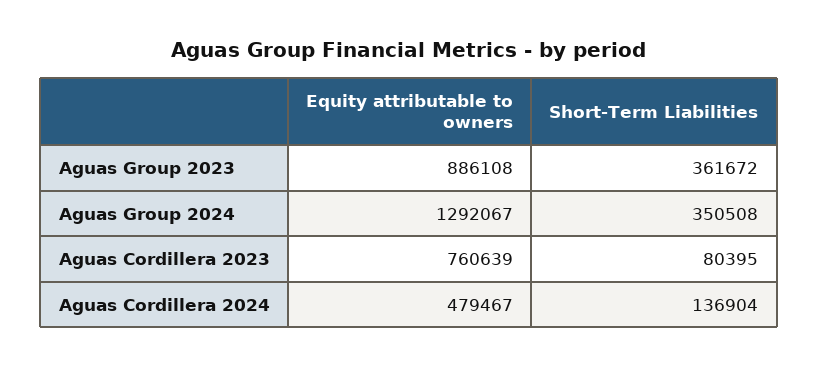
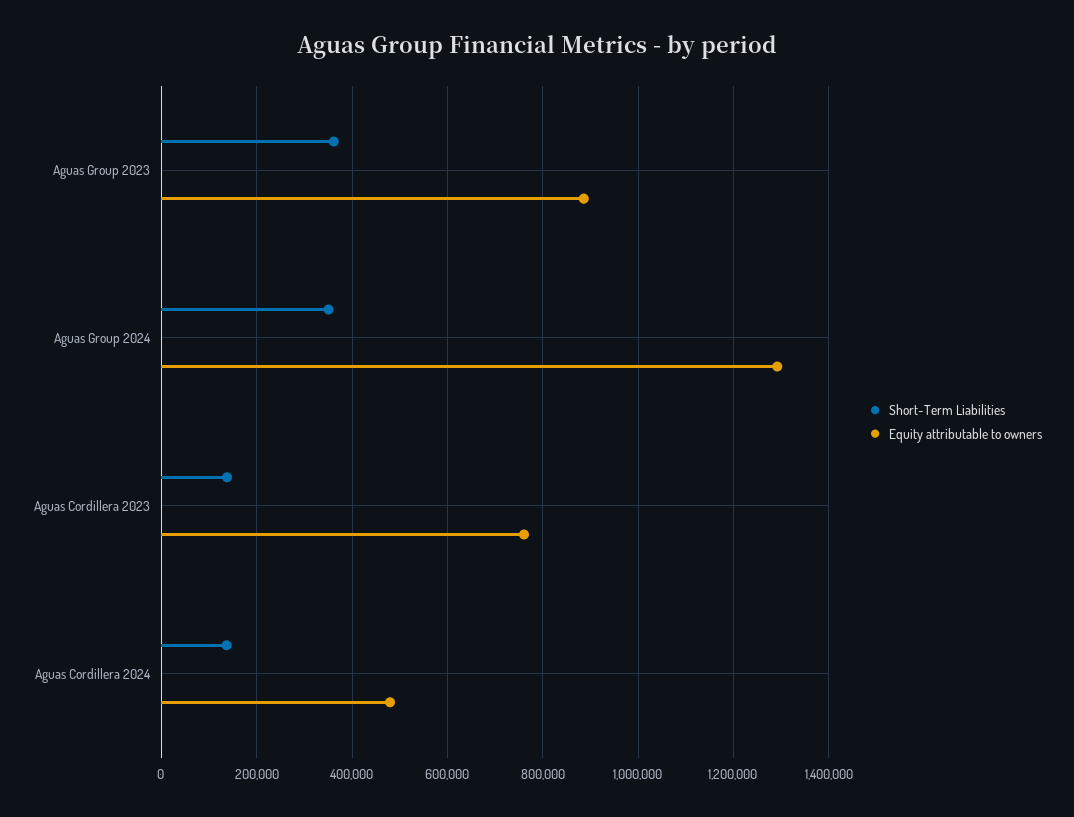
Short-Term Liabilities, Aguas Cordillera 2023: 80395 -> 140000

